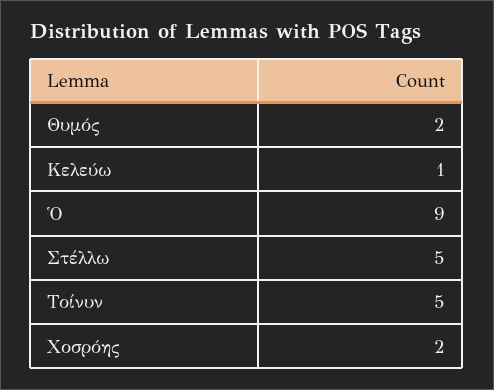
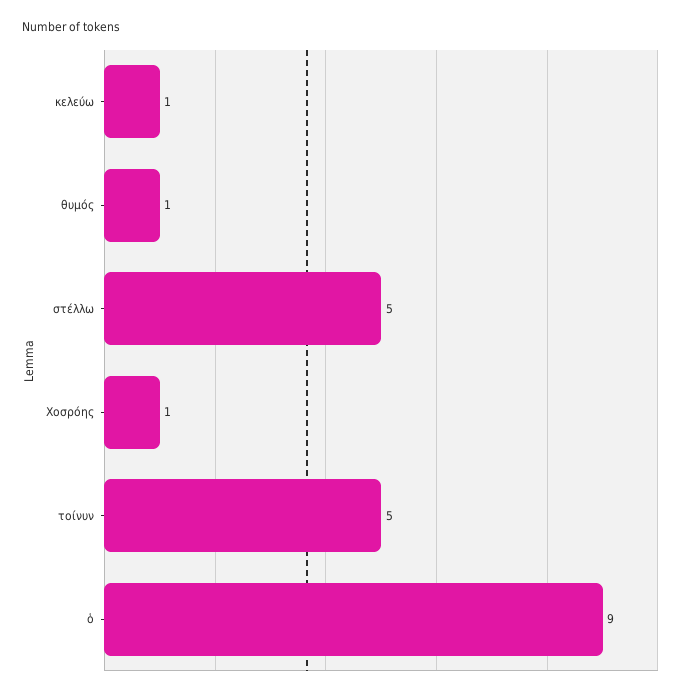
Θυμός: 2 -> 1
Χοσρόης: 2 -> 1

